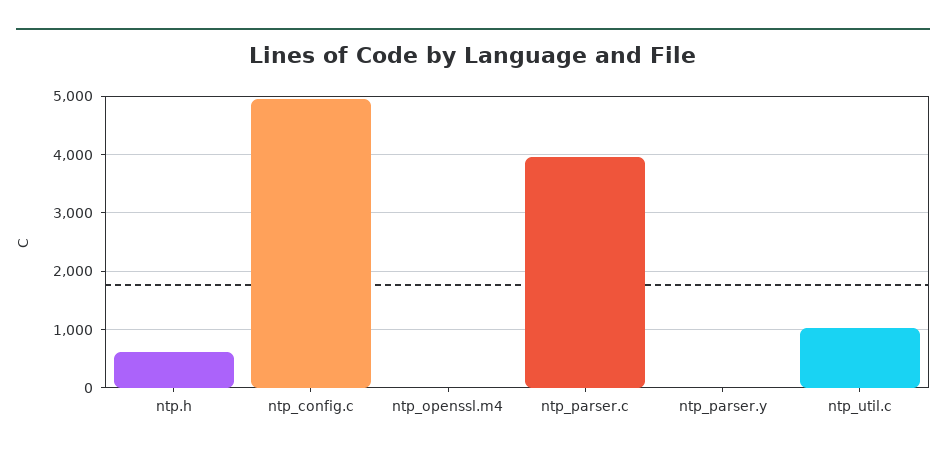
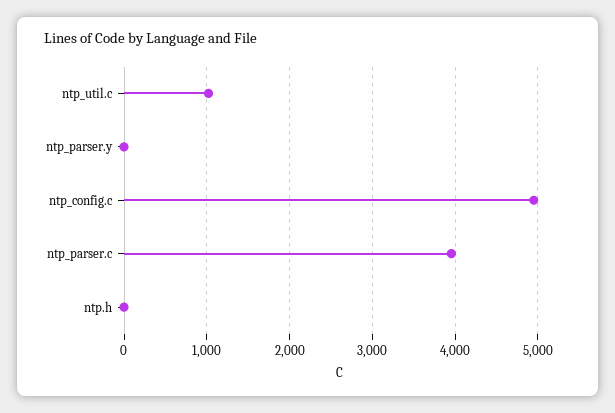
ntp.h: 600 -> 0
ntp_openssl.m4: 0 -> none

